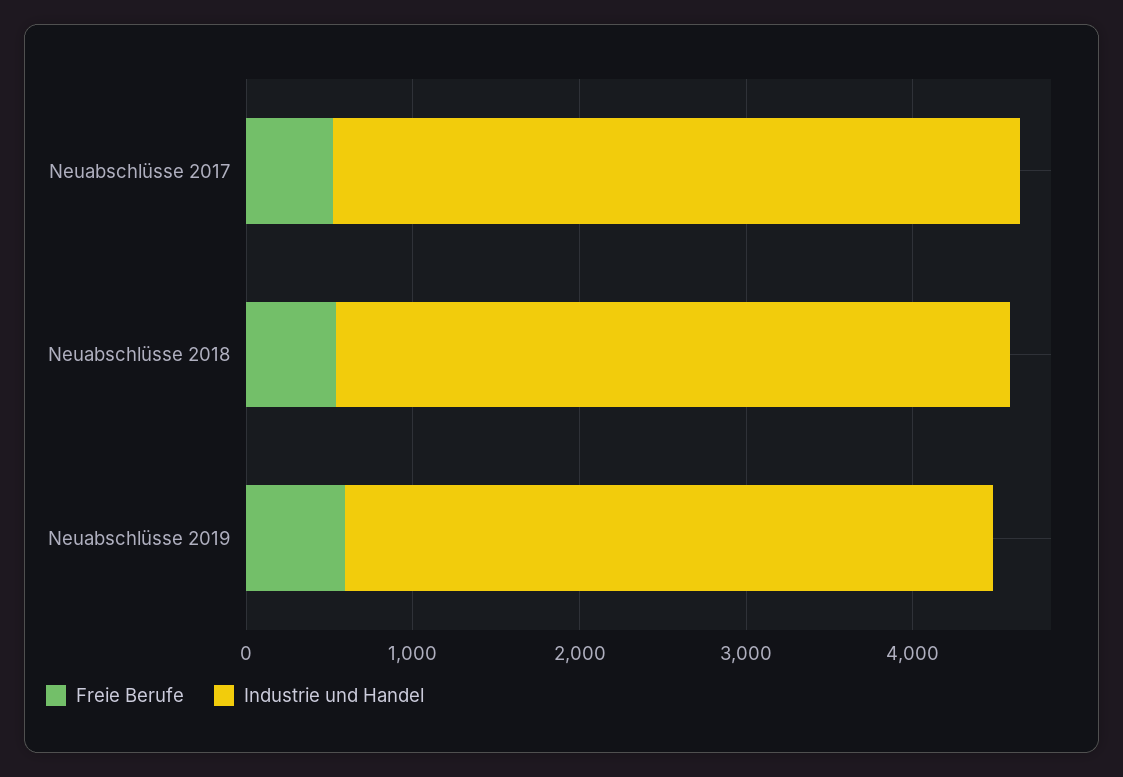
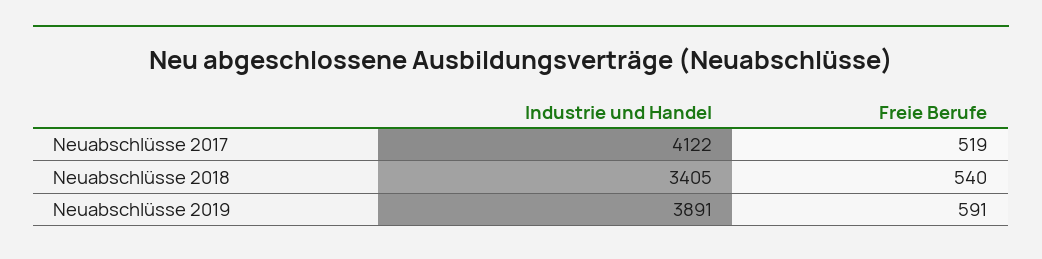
Industrie und Handel, Neuabschlüsse 2018: 4000 -> 3405

